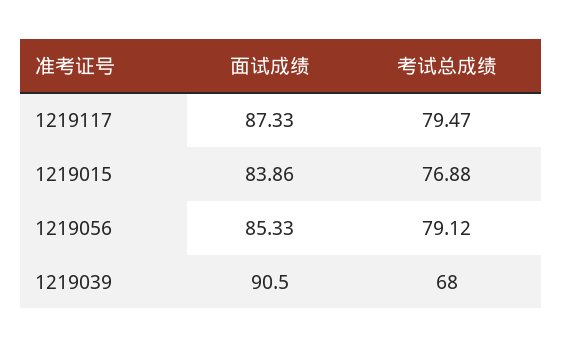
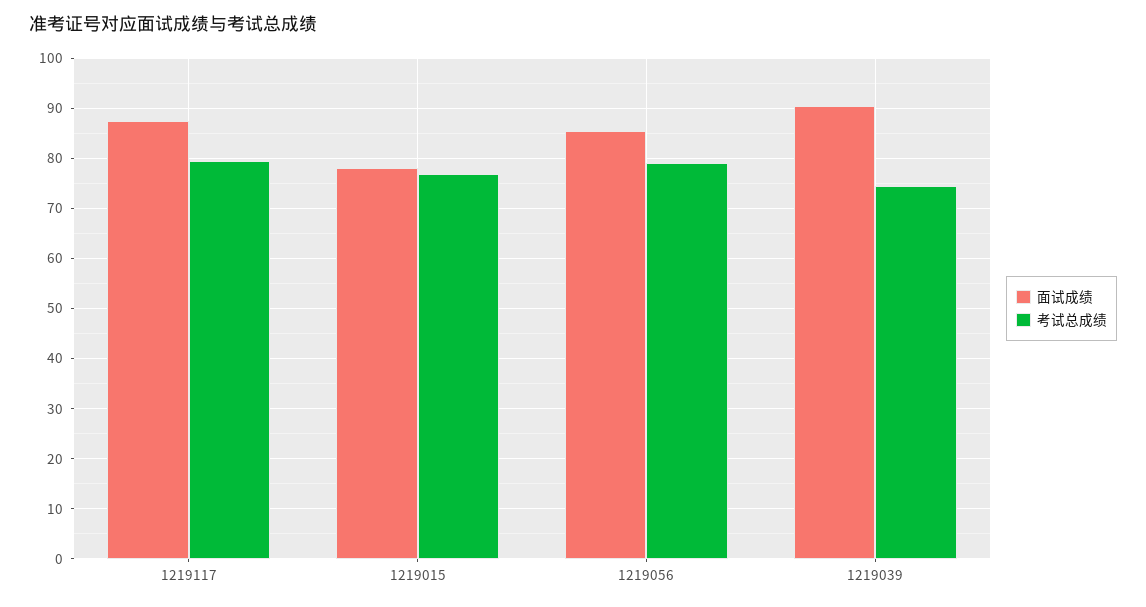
面试成绩, 1219015: 83.86 -> 78
考试总成绩, 1219039: 68 -> 74

